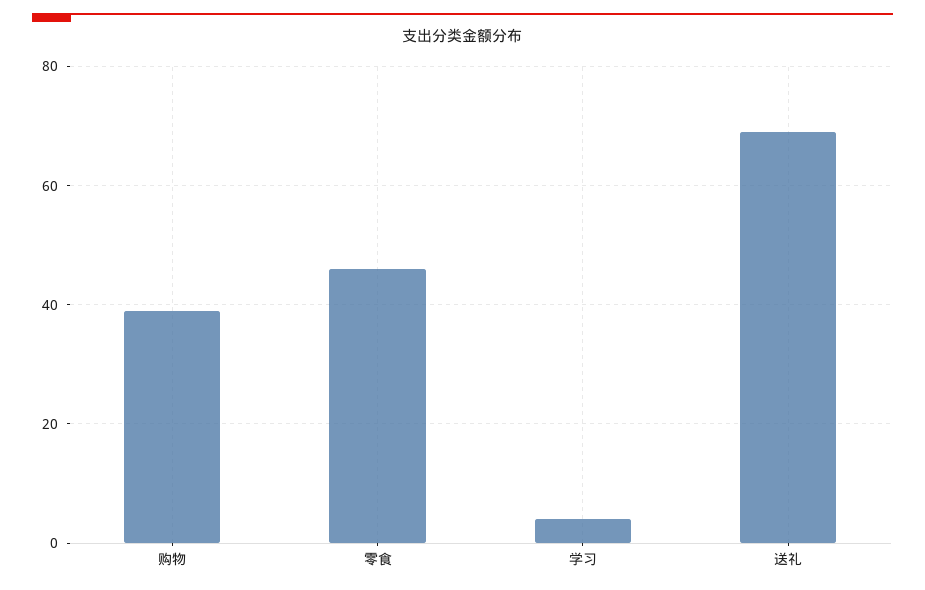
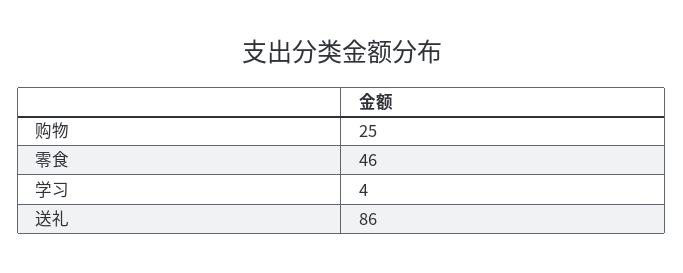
购物: 40 -> 25
送礼: 70 -> 86

